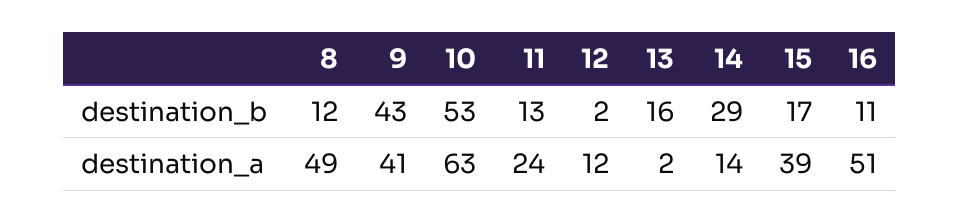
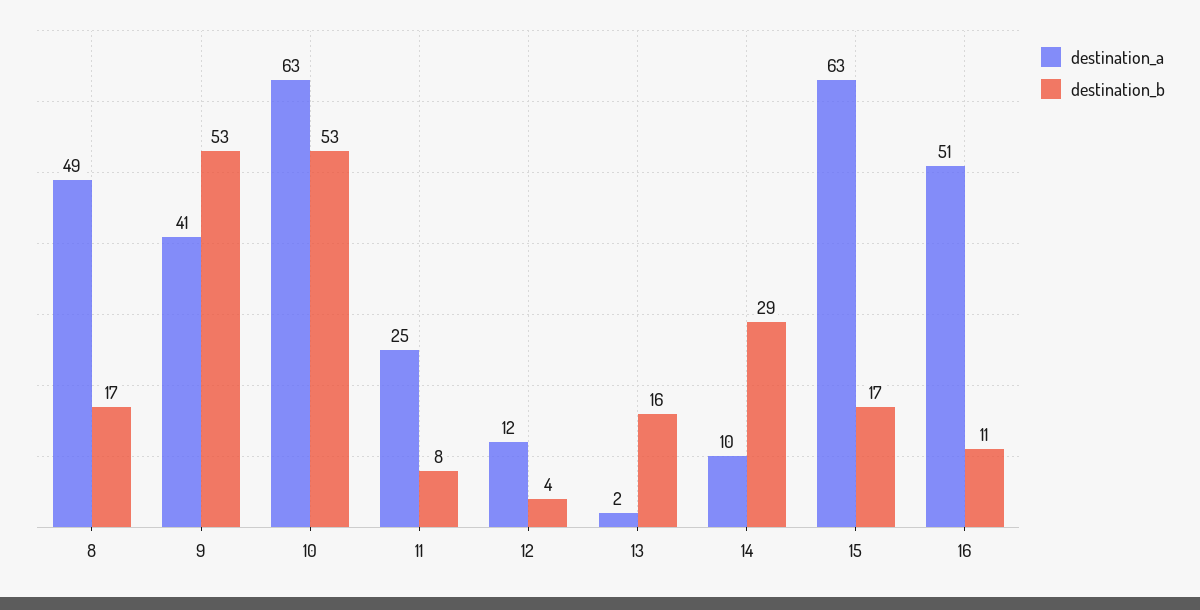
destination_b, 8: 12 -> 17
destination_b, 9: 43 -> 53
destination_b, 11: 13 -> 8
destination_b, 12: 2 -> 4
destination_a, 11: 24 -> 25
destination_a, 14: 14 -> 10
destination_a, 15: 39 -> 63

